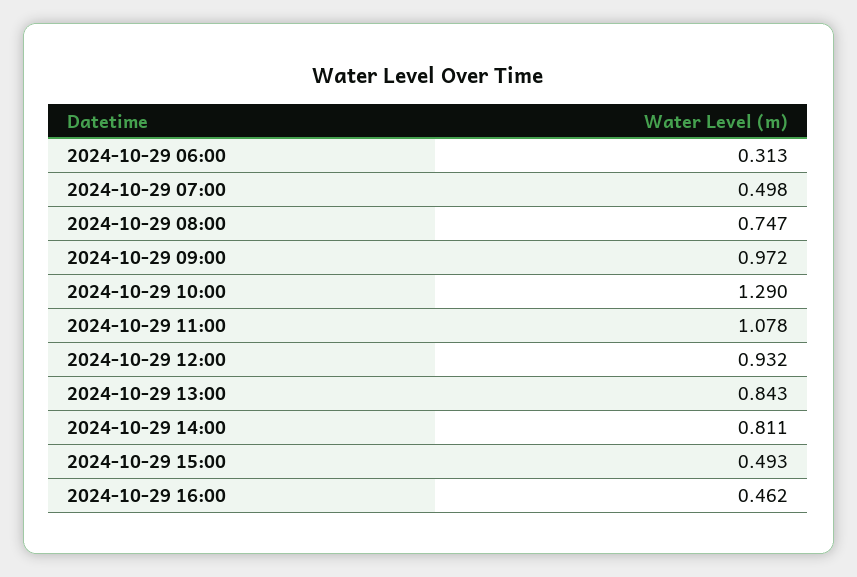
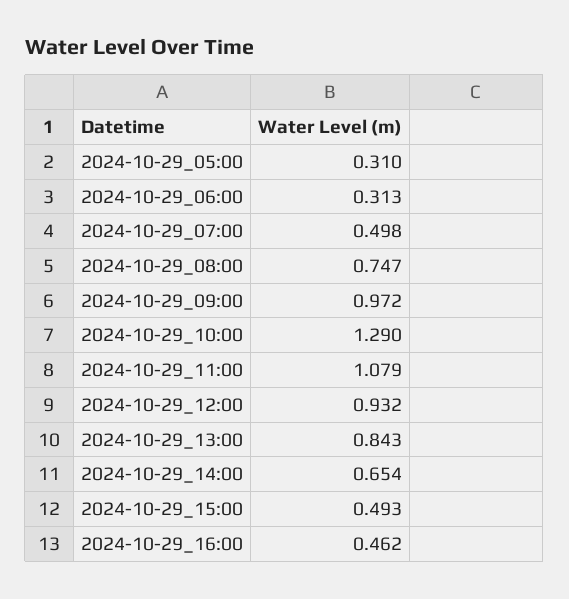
2024-10-29 11:00: 1.078 -> 1.079
2024-10-29 14:00: 0.811 -> 0.654
2024-10-29_05:00: none -> 0.31

